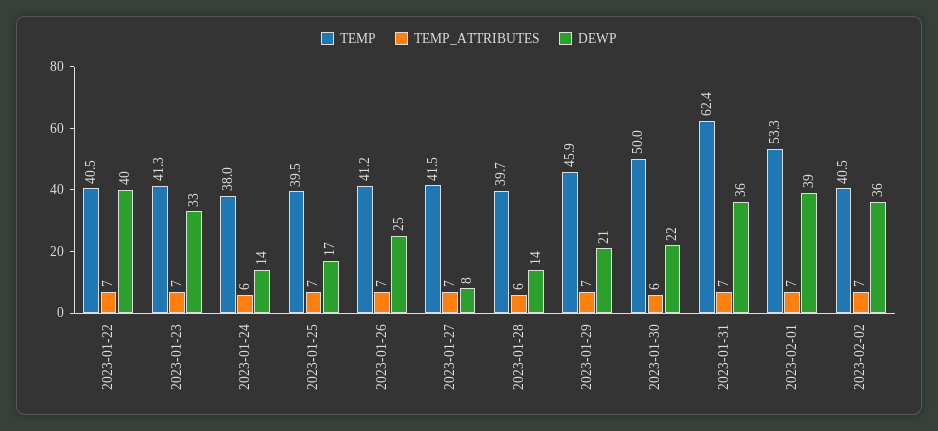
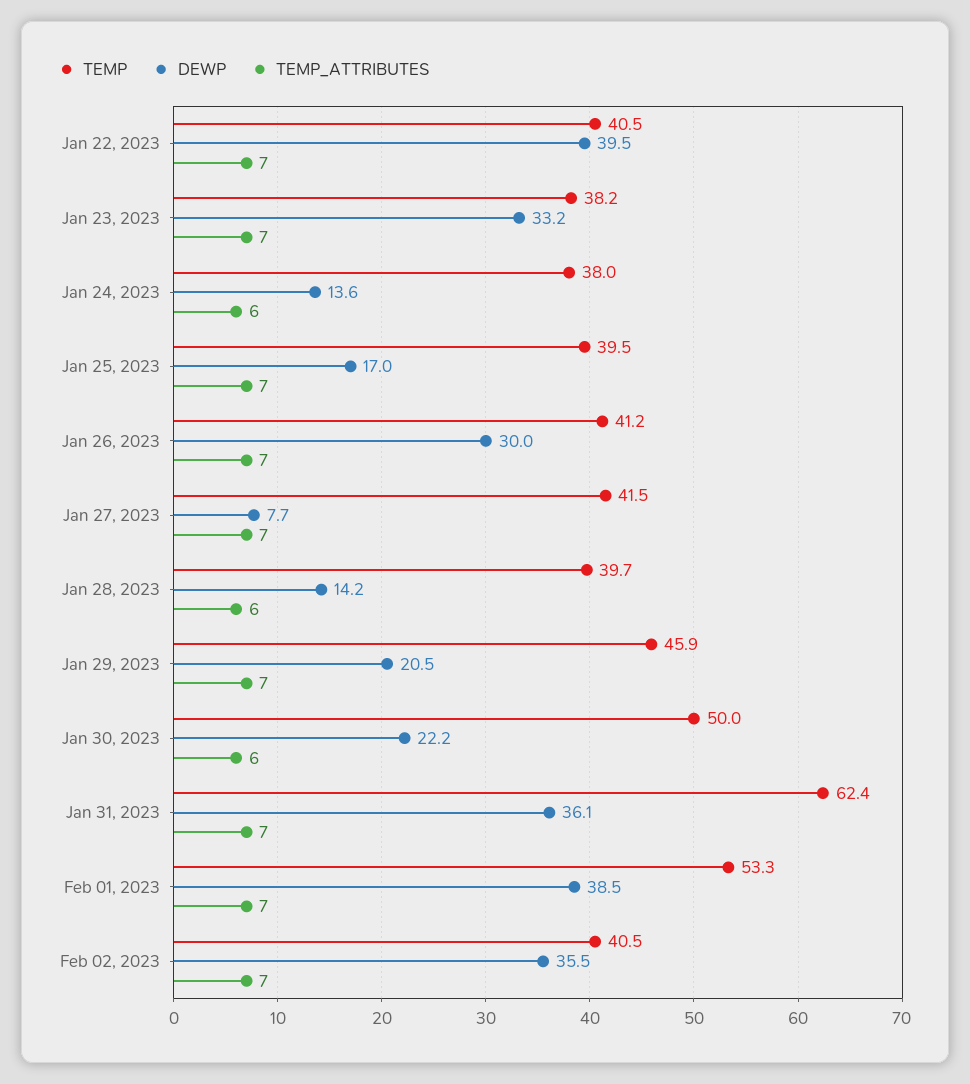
TEMP, 2023-01-23: 41.3 -> 38.2
DEWP, 2023-01-26: 25 -> 30

